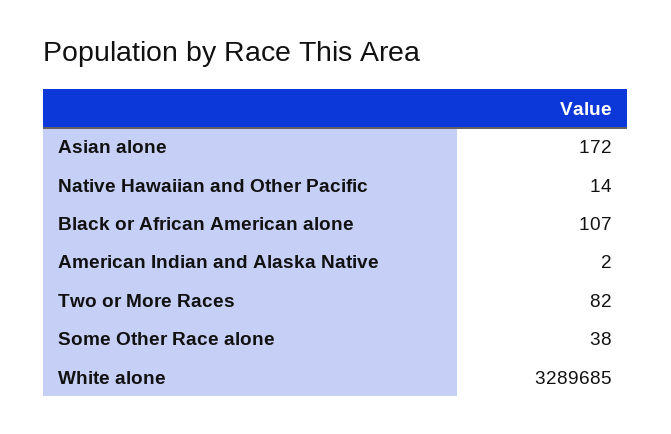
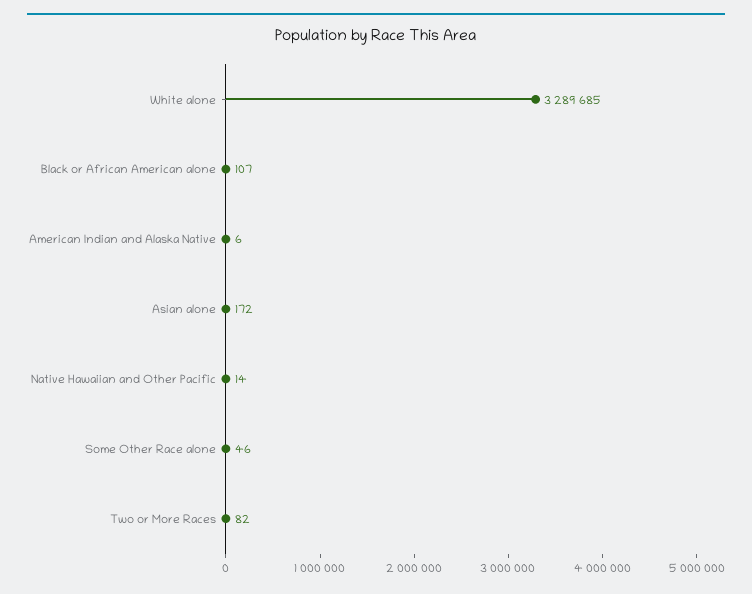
American Indian and Alaska Native: 2 -> 6
Some Other Race alone: 38 -> 46

